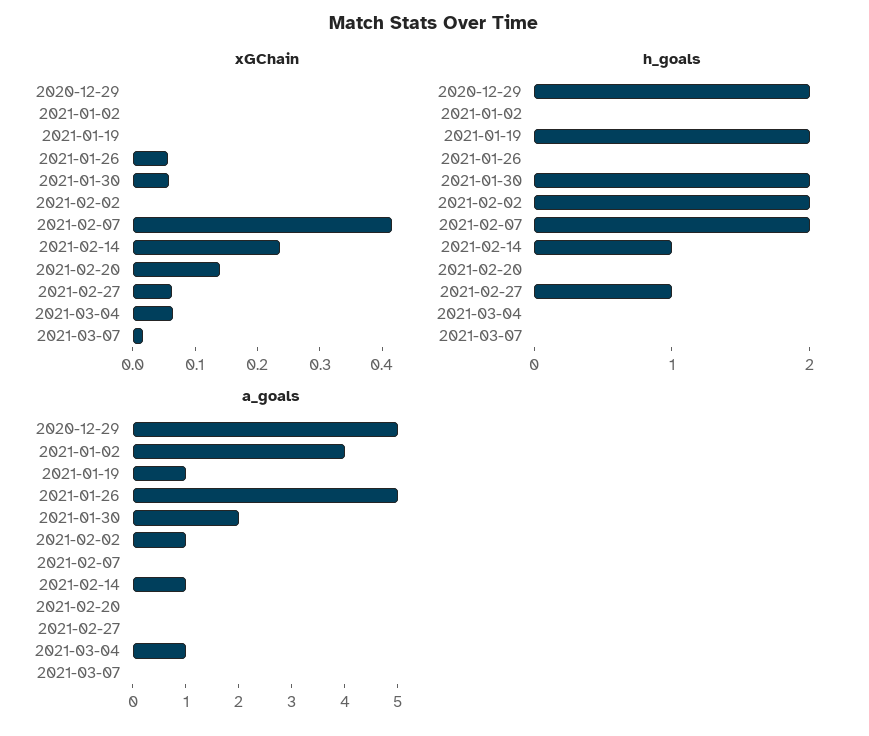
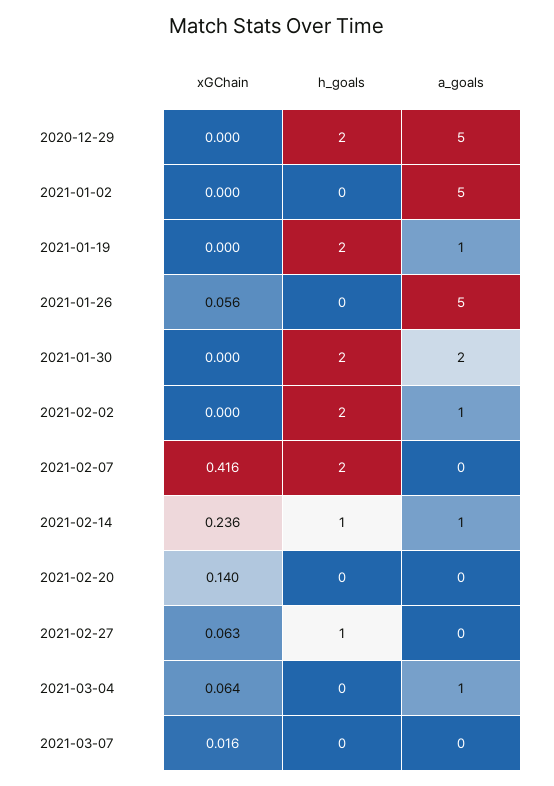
xGChain, 2021-01-30: 0.06 -> 0
a_goals, 2021-01-02: 4 -> 5

